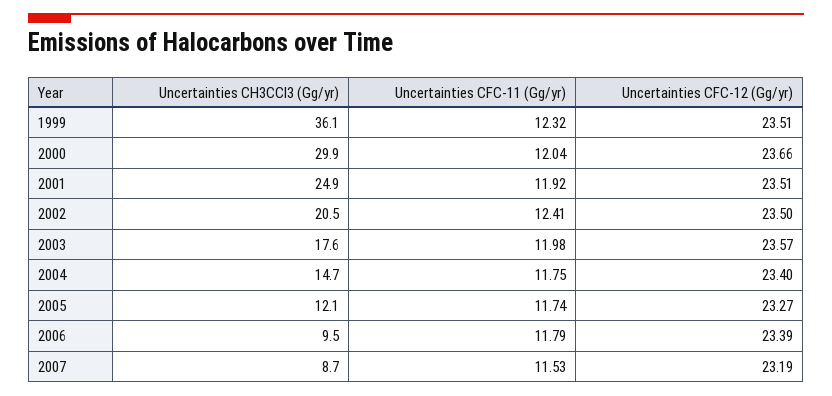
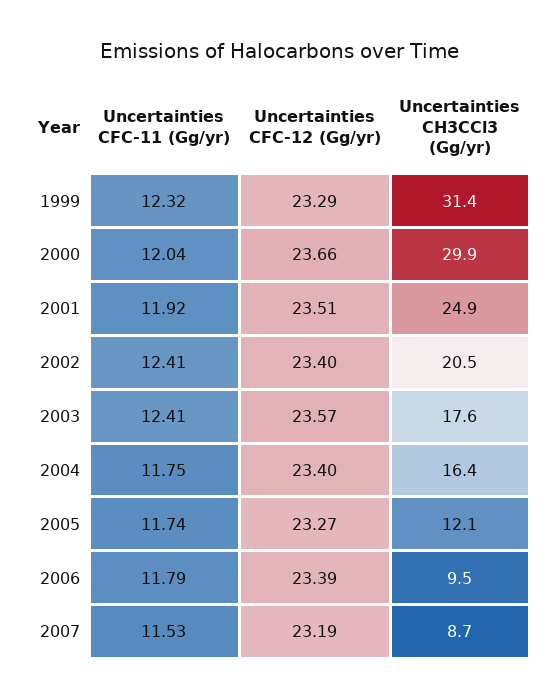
Uncertainties CH3CCl3 (Gg/yr), 1999: 36.1 -> 31.4
Uncertainties CFC-12 (Gg/yr), 1999: 23.51 -> 23.29
Uncertainties CFC-12 (Gg/yr), 2002: 23.5 -> 23.4
Uncertainties CFC-11 (Gg/yr), 2003: 11.98 -> 12.41
Uncertainties CH3CCl3 (Gg/yr), 2004: 14.7 -> 16.4

